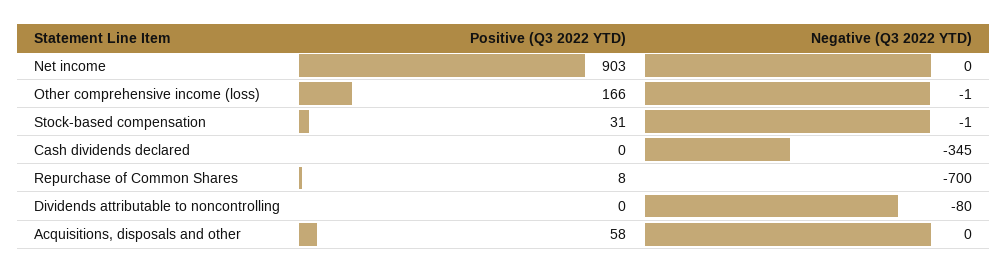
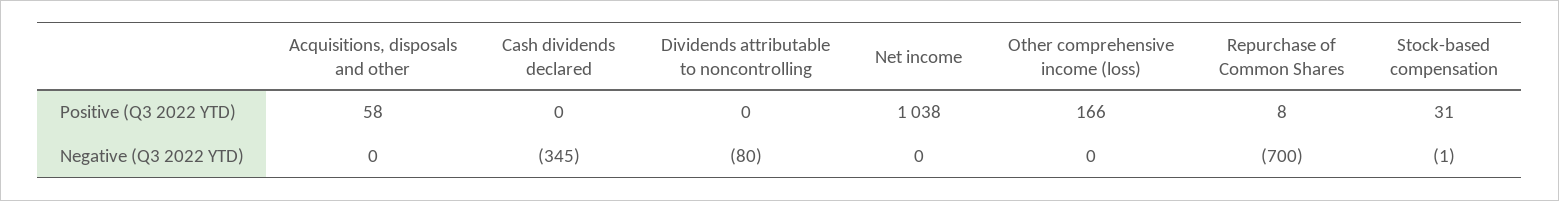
Positive (Q3 2022 YTD), Net income: 903 -> 1038
Negative (Q3 2022 YTD), Other comprehensive income (loss): -1 -> 0

